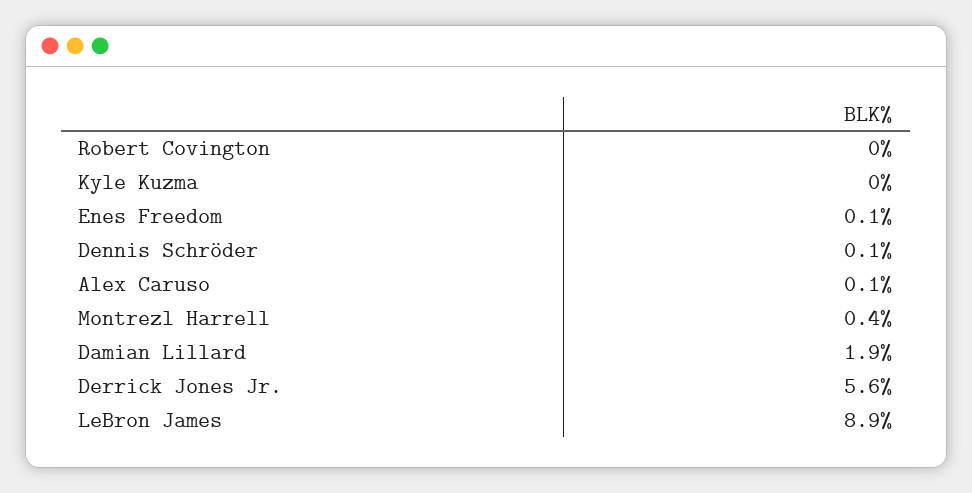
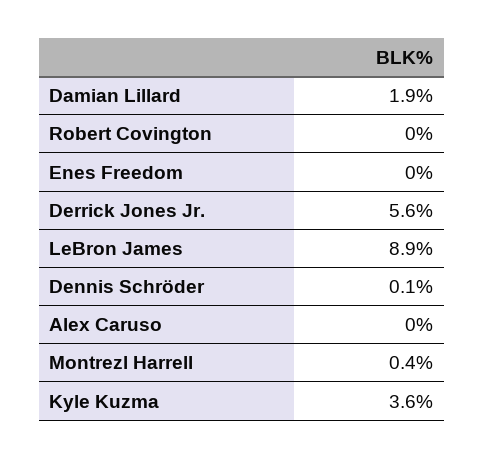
Kyle Kuzma: 0 -> 3.6
Enes Freedom: 0.1 -> 0
Alex Caruso: 0.1 -> 0

